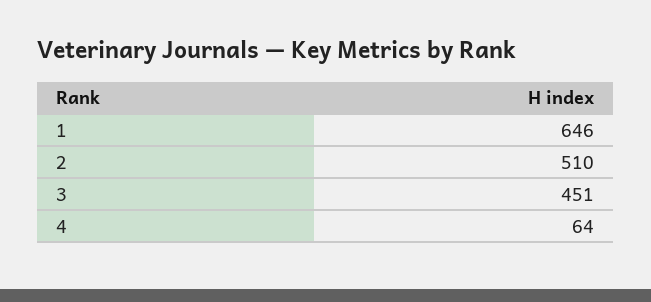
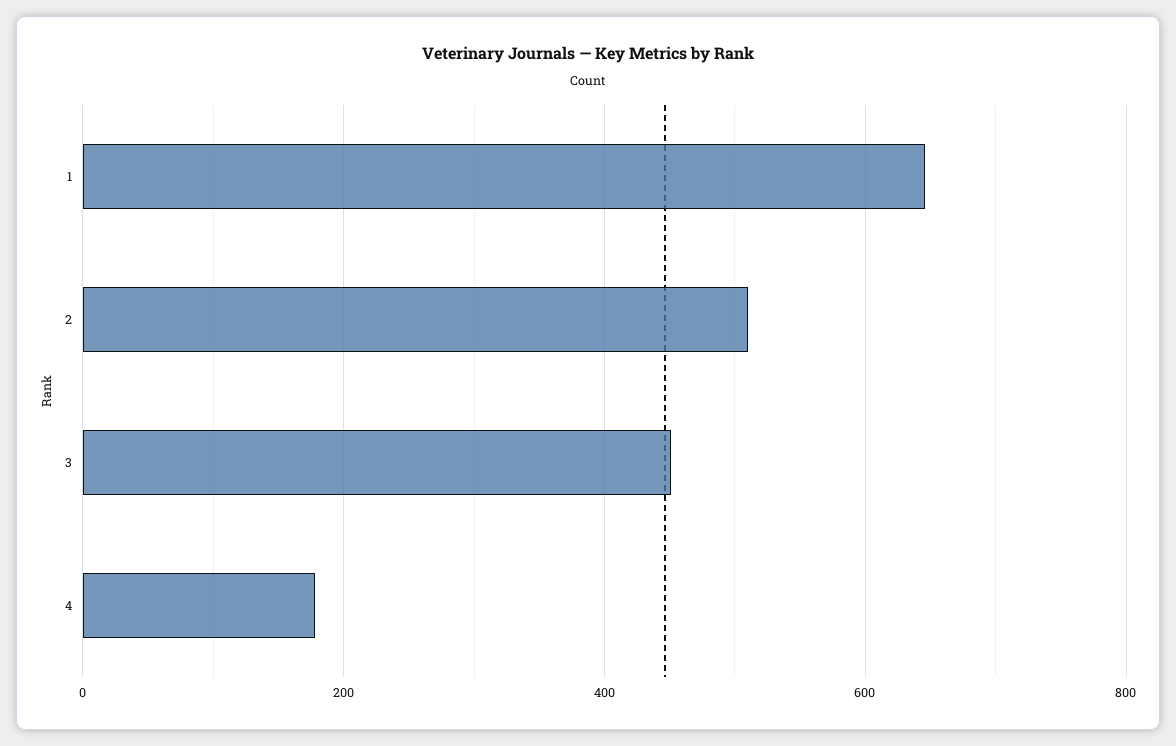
4: 64 -> 180

